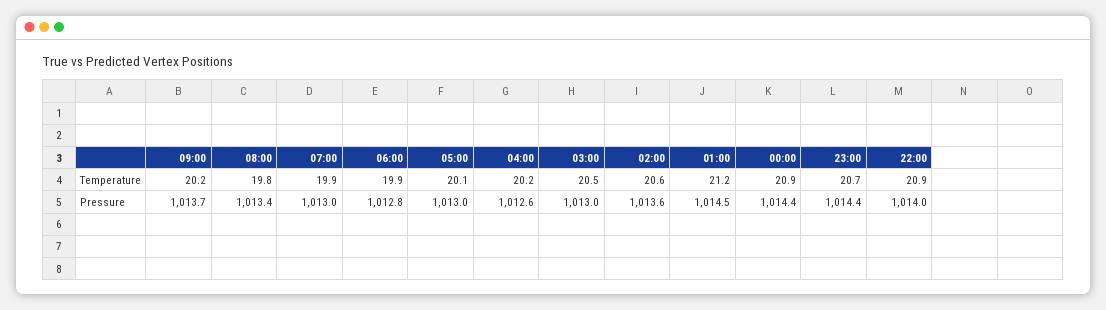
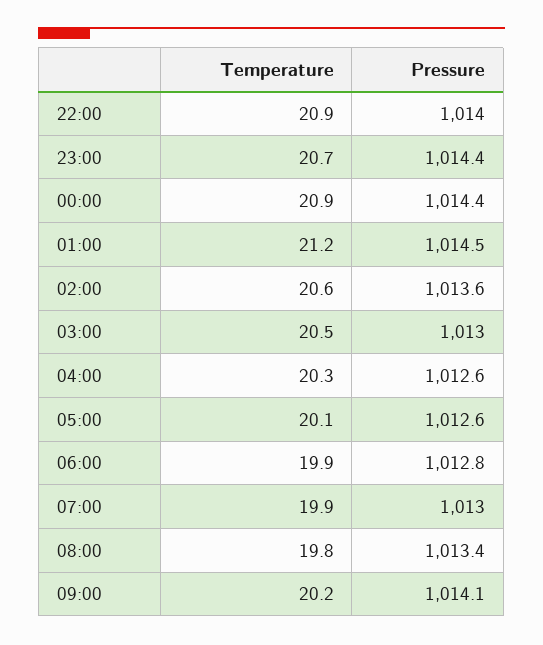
04:00, Temperature: 20.2 -> 20.3
09:00, Pressure: 1013.7 -> 1014.1
05:00, Pressure: 1013 -> 1012.6

